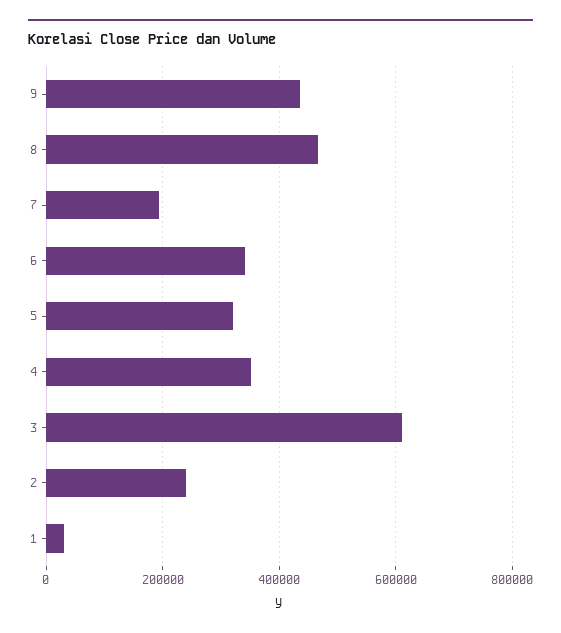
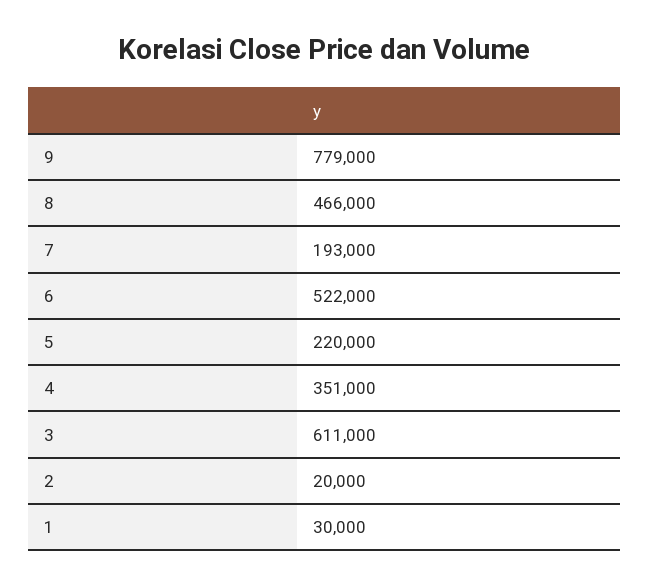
9: 440000 -> 779000
6: 340000 -> 522000
5: 320000 -> 220000
2: 240000 -> 20000

